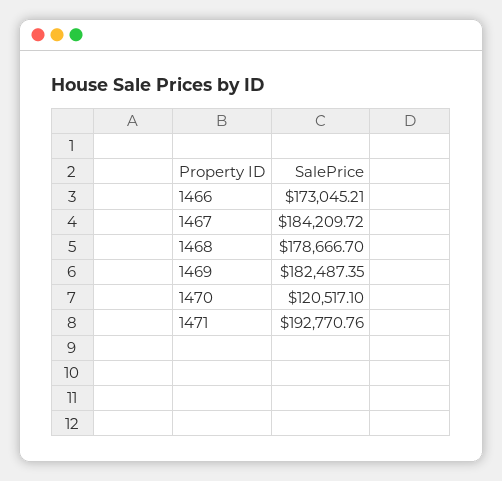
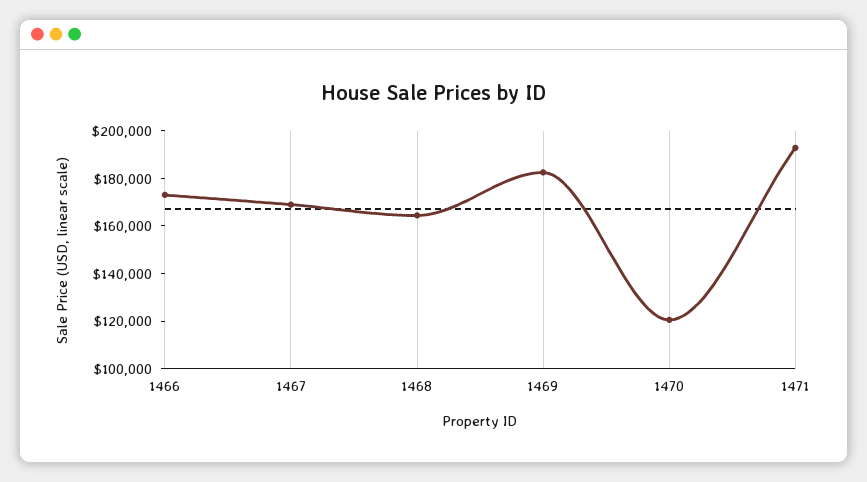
1467: 184209.72 -> 170000
1468: 178666.7 -> 165000

